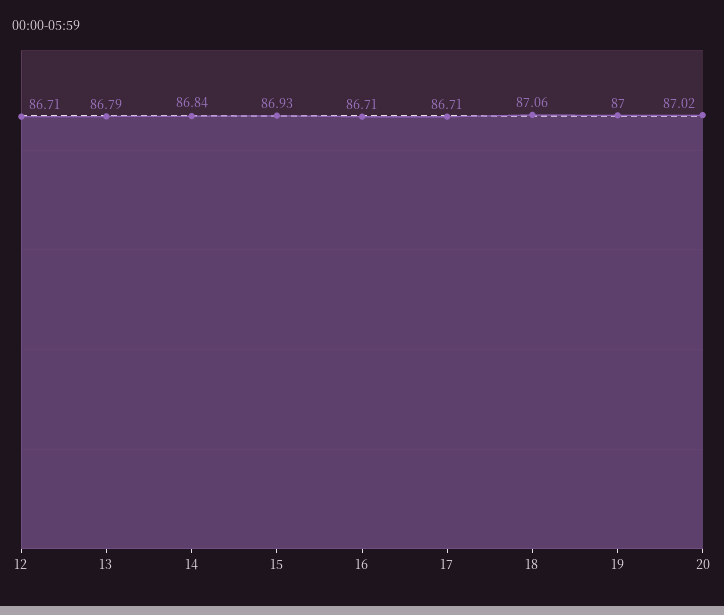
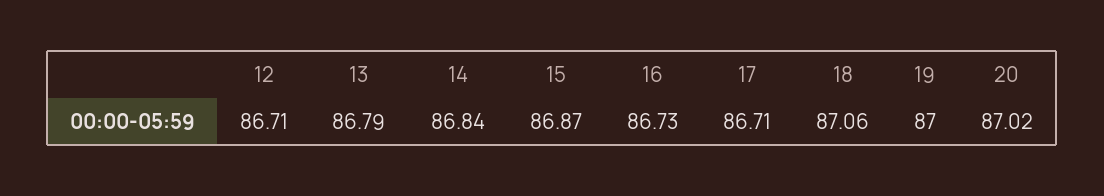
15: 86.93 -> 86.87
16: 86.71 -> 86.73

